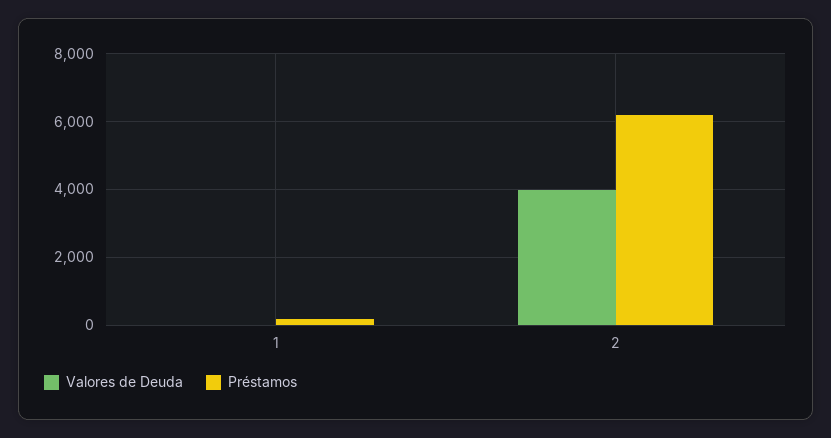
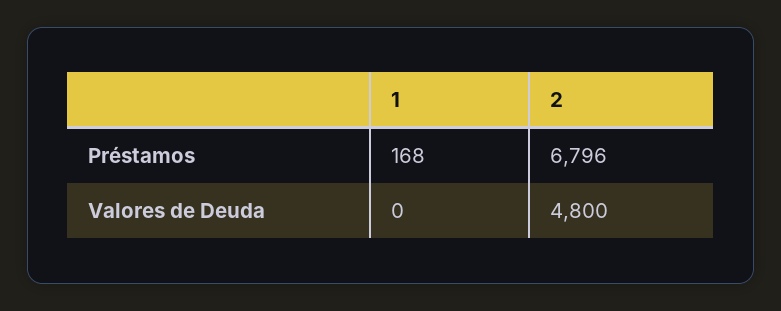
Valores de Deuda, 2: 4000 -> 4800
Préstamos, 2: 6200 -> 6796

